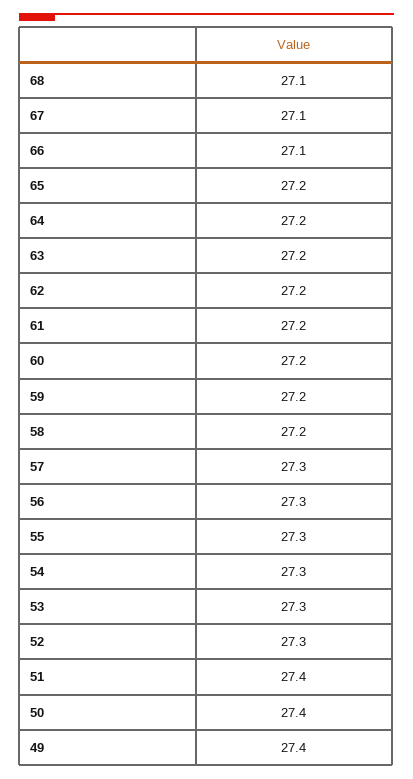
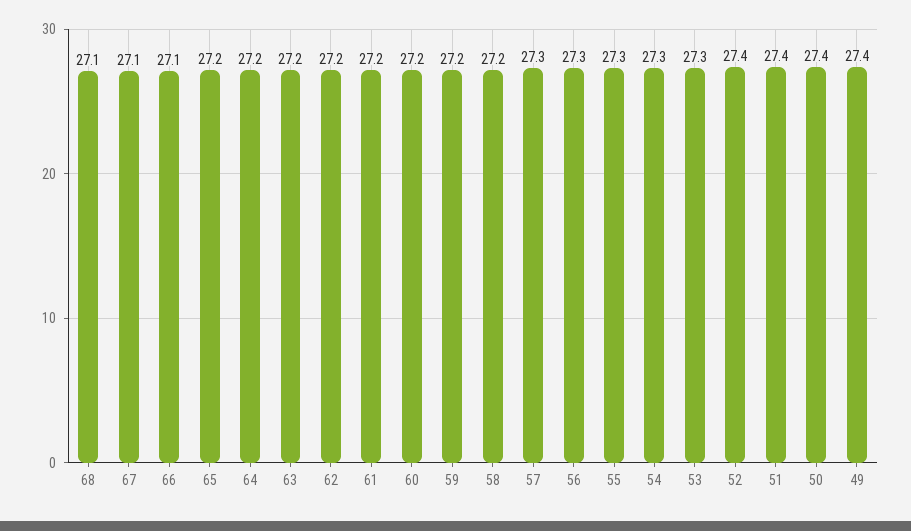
52: 27.3 -> 27.4

